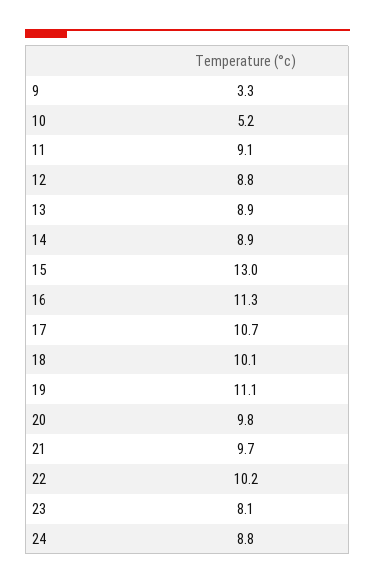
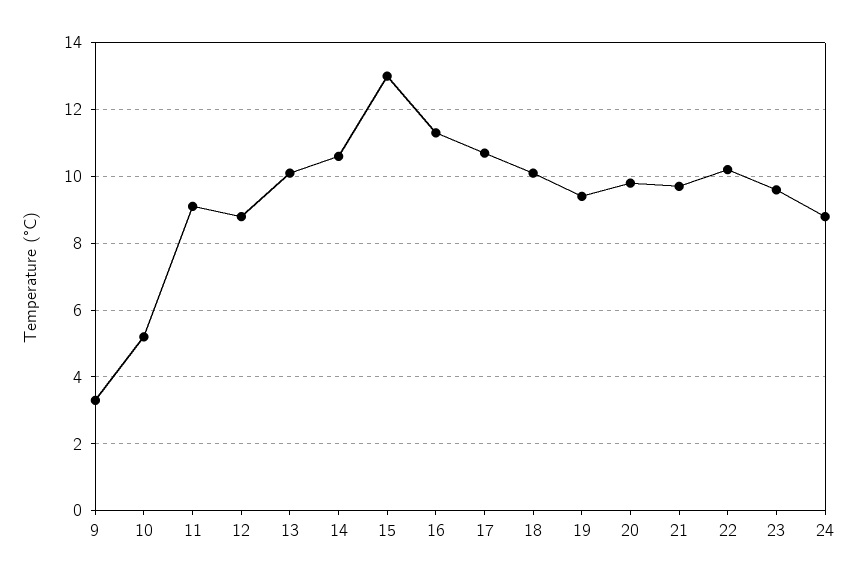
13: 8.9 -> 10
14: 8.9 -> 10.5
19: 11.1 -> 9.5
23: 8.1 -> 9.5

